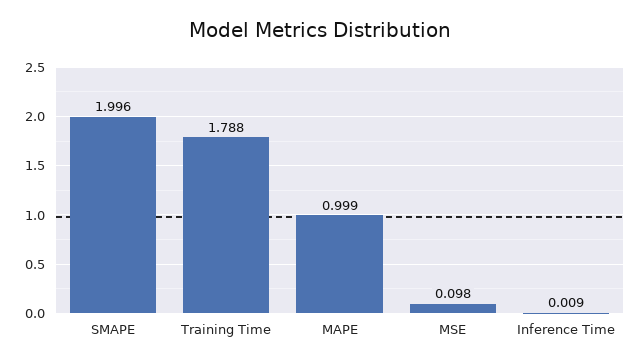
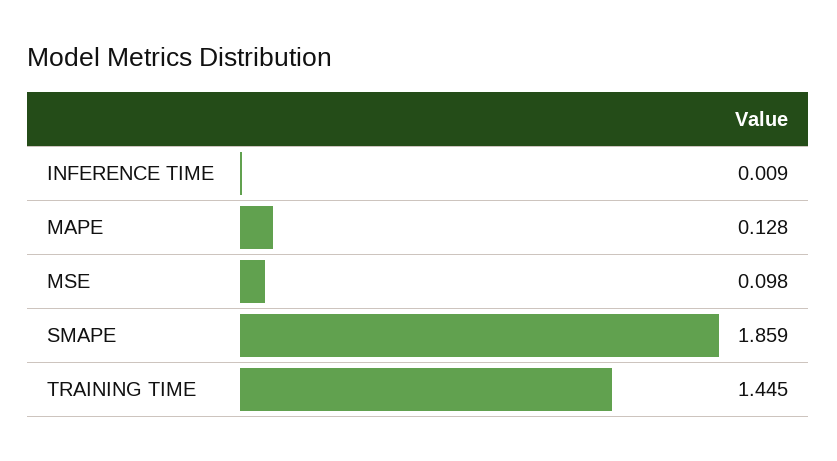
SMAPE: 1.996 -> 1.859
Training Time: 1.788 -> 1.445
MAPE: 0.999 -> 0.128

